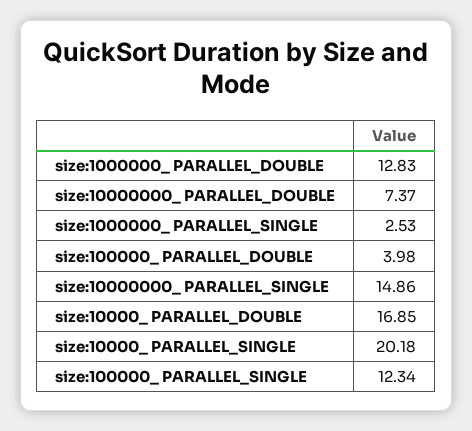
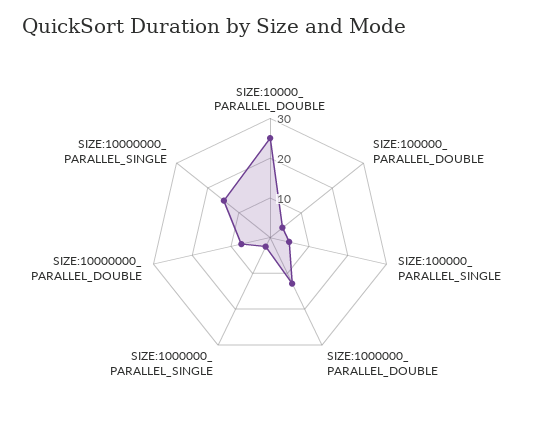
size:10000_ PARALLEL_DOUBLE: 16.85 -> 25
size:10000_ PARALLEL_SINGLE: 20.18 -> none
size:100000_ PARALLEL_SINGLE: 12.34 -> 5

